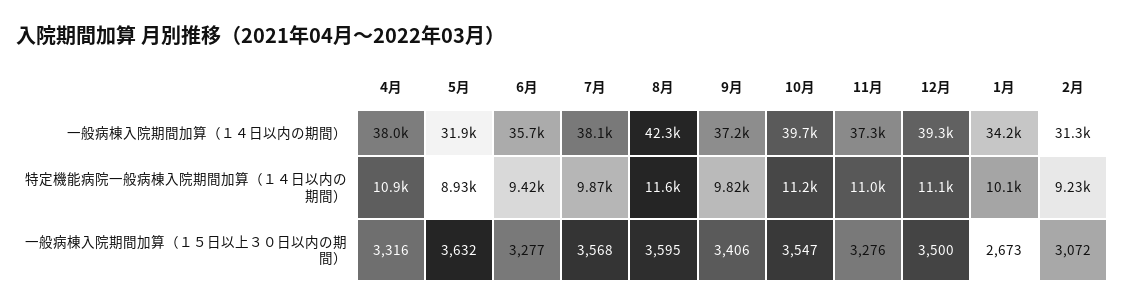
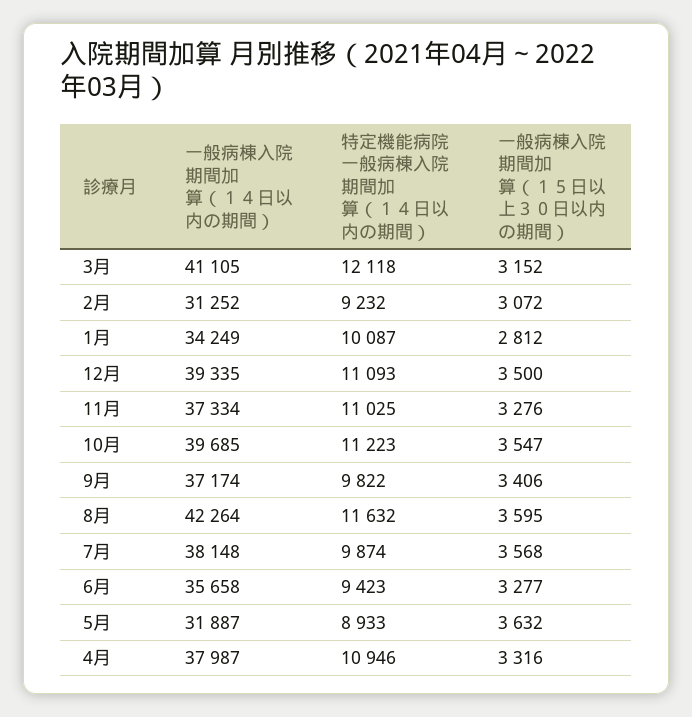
1月, 一般病棟入院期間加算（１５日以上３０日以内の期間）: 2673 -> 2812
3月, 一般病棟入院期間加算（１４日以内の期間）: none -> 41105
3月, 特定機能病院一般病棟入院期間加算（１４日以内の期間）: none -> 12118
3月, 一般病棟入院期間加算（１５日以上３０日以内の期間）: none -> 3152

